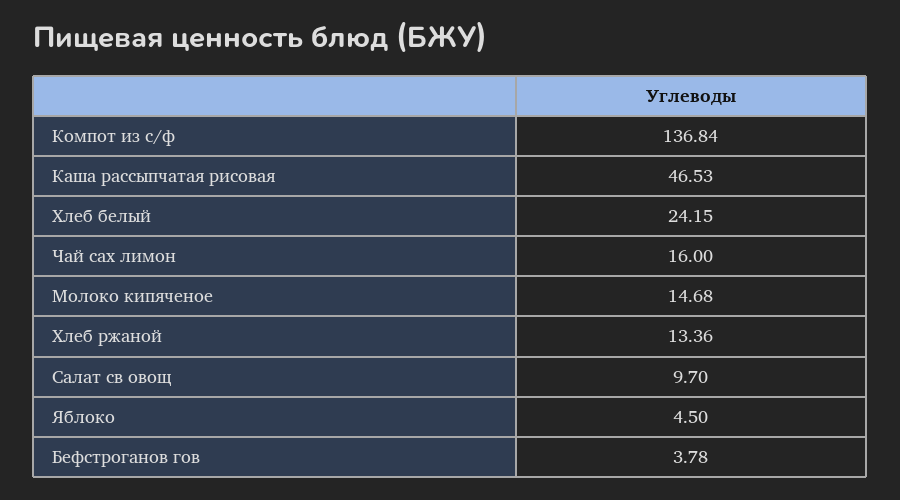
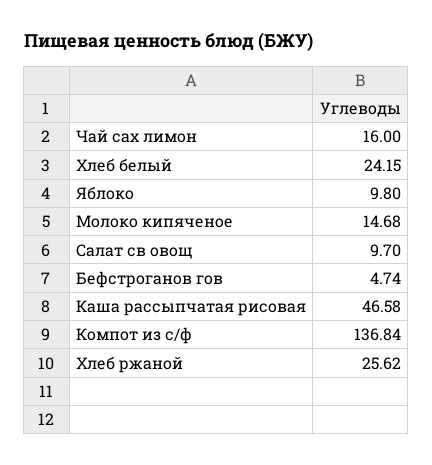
Каша рассыпчатая рисовая: 46.53 -> 46.58
Хлеб ржаной: 13.36 -> 25.62
Яблоко: 4.5 -> 9.8
Бефстроганов гов: 3.78 -> 4.74

